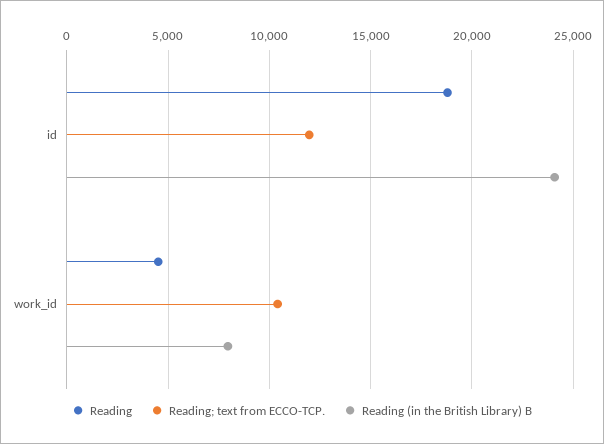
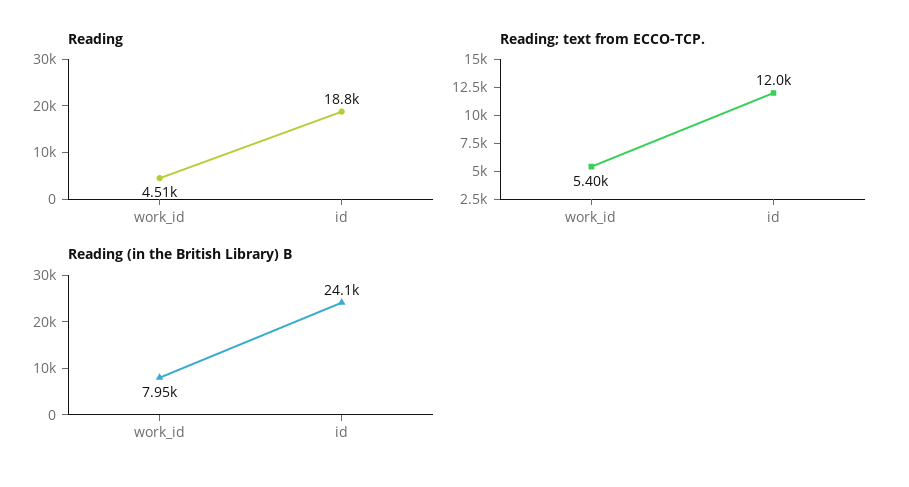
Reading; text from ECCO-TCP., work_id: 10500 -> 5400

